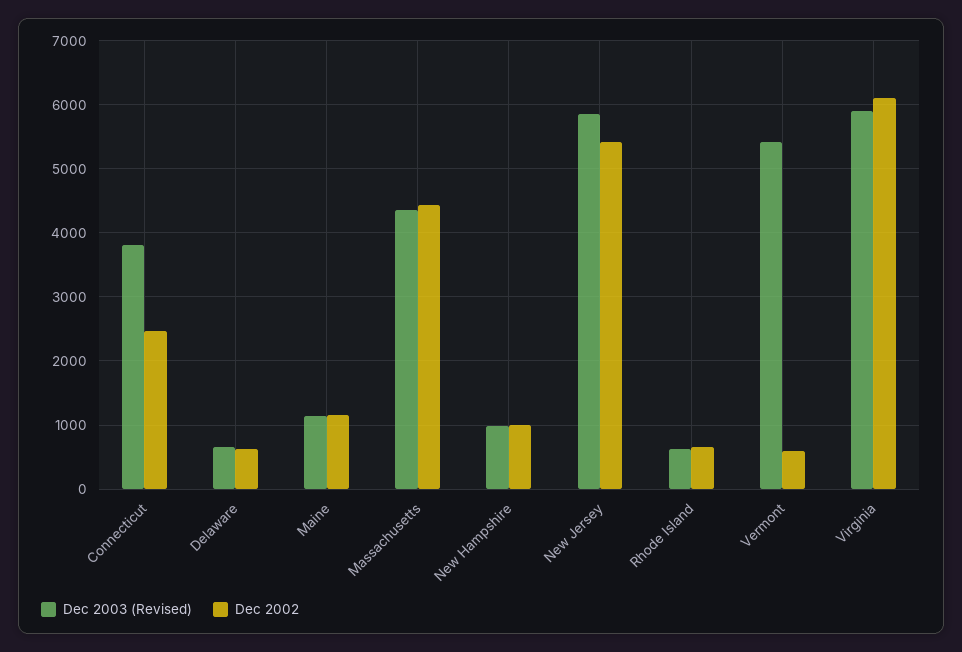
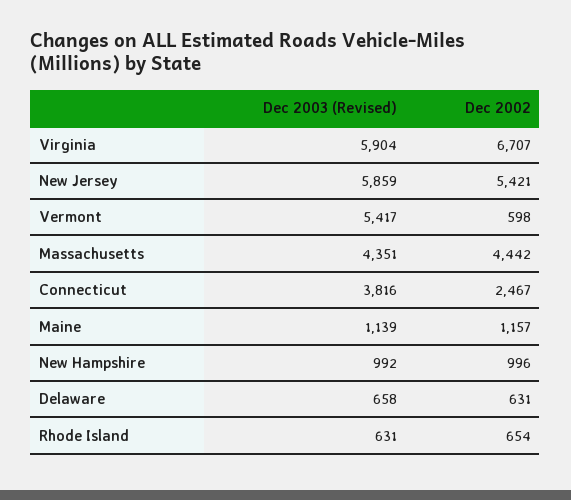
Dec 2002, Virginia: 6100 -> 6707

